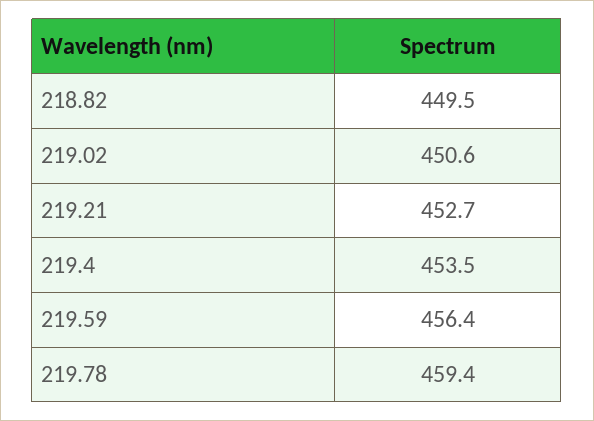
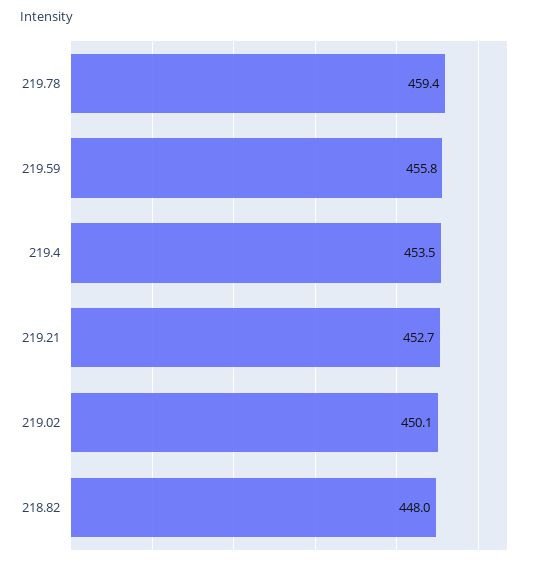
218.82: 449.5 -> 448
219.02: 450.6 -> 450.1
219.59: 456.4 -> 455.8

